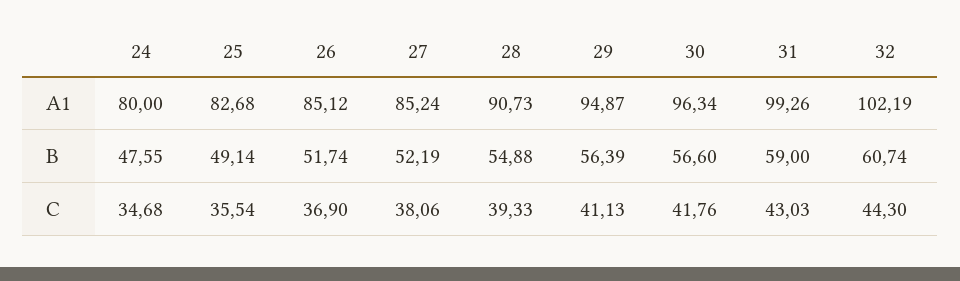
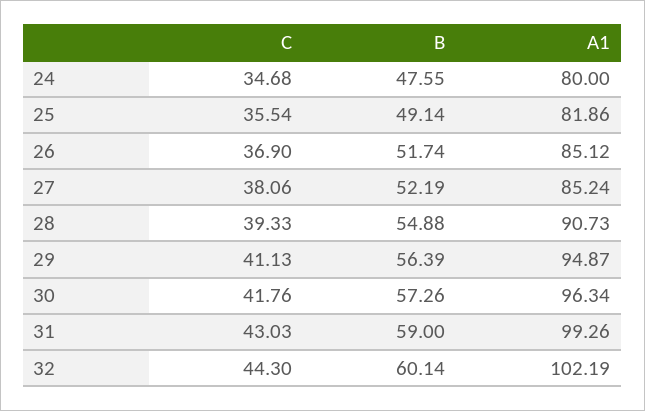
25, A1: 82.68 -> 81.86
30, B: 56.6 -> 57.26
32, B: 60.74 -> 60.14

